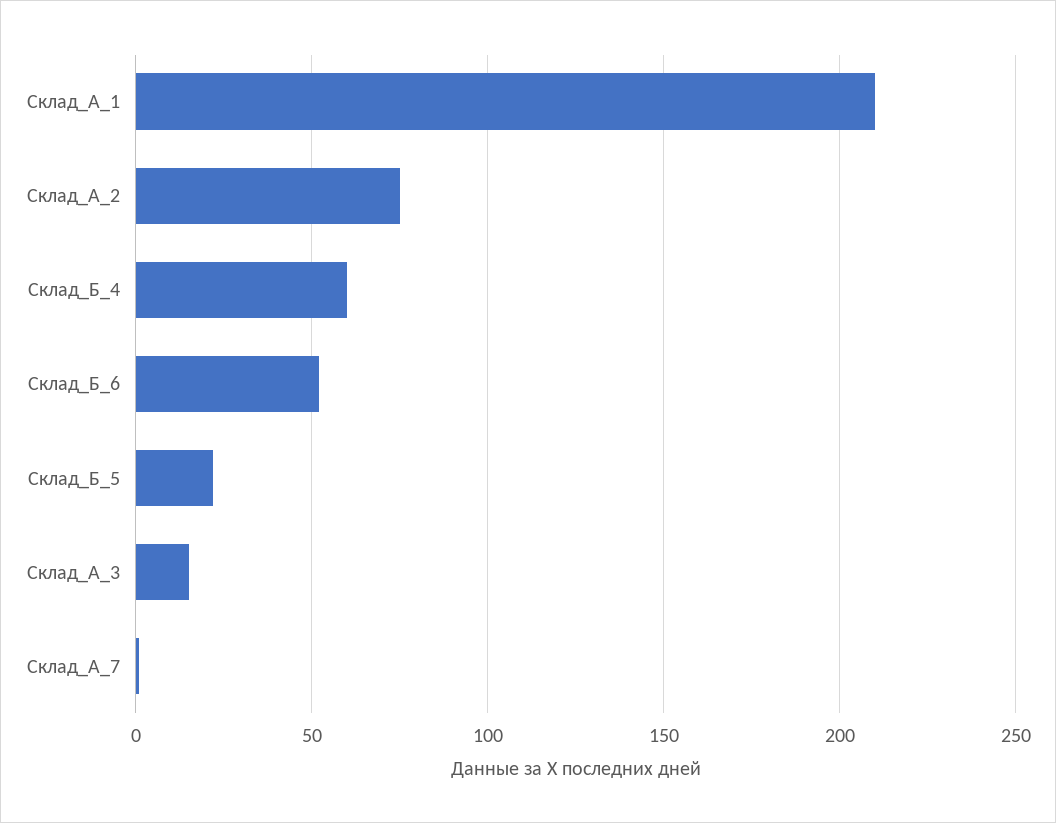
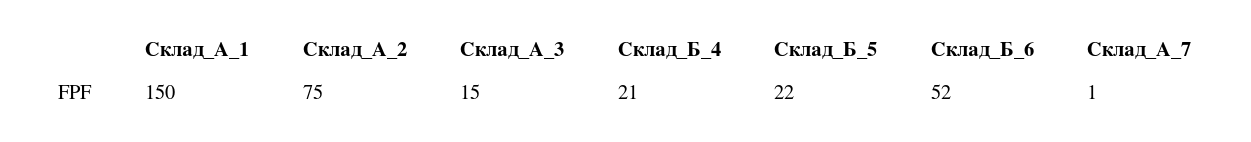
Склад_А_1: 210 -> 150
Склад_Б_4: 60 -> 21

